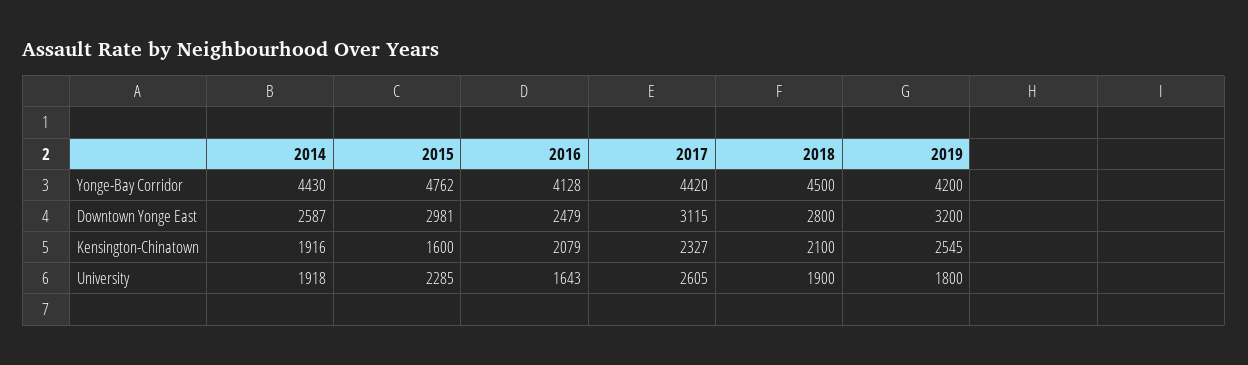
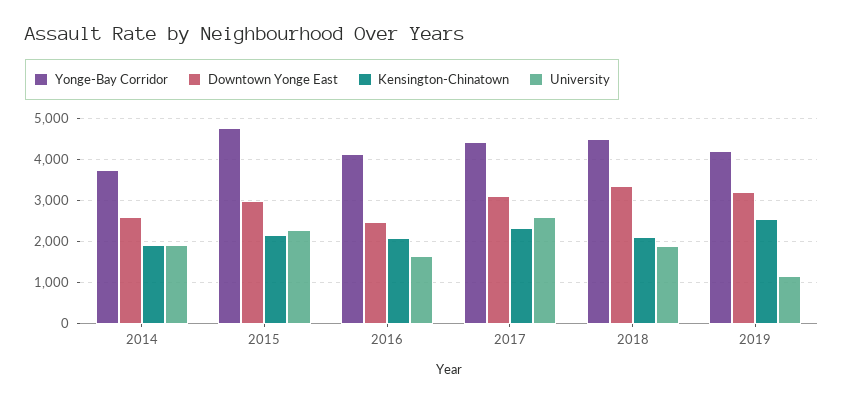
Yonge-Bay Corridor, 2014: 4430 -> 3800
Downtown Yonge East, 2018: 2800 -> 3400
Kensington-Chinatown, 2015: 1600 -> 2200
University, 2019: 1800 -> 1200

